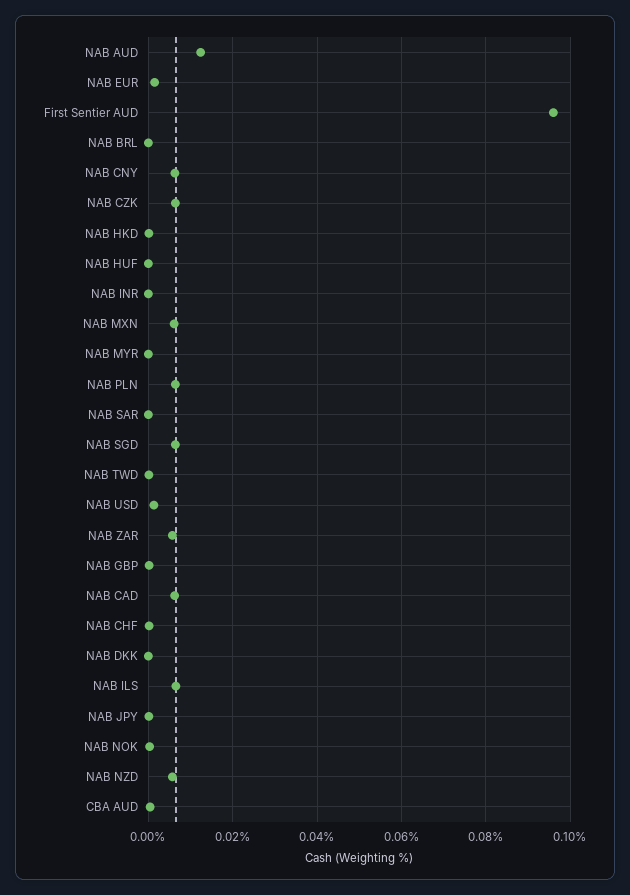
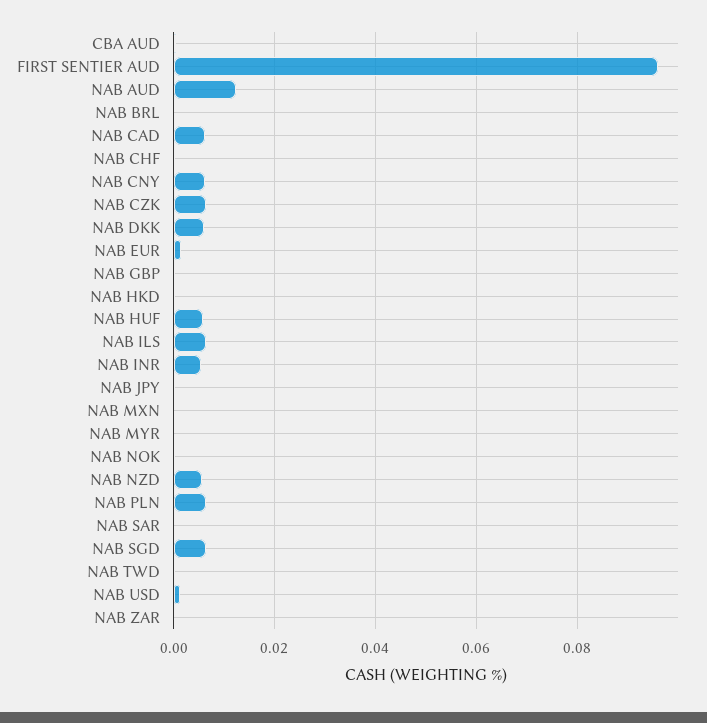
NAB HUF: 0 -> 0.006
NAB INR: 0 -> 0.006
NAB MXN: 0.006 -> 0
NAB ZAR: 0.006 -> 0
NAB DKK: 0 -> 0.006

